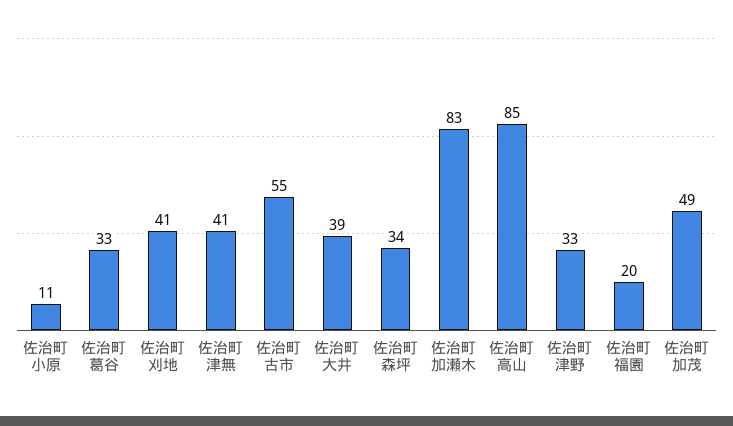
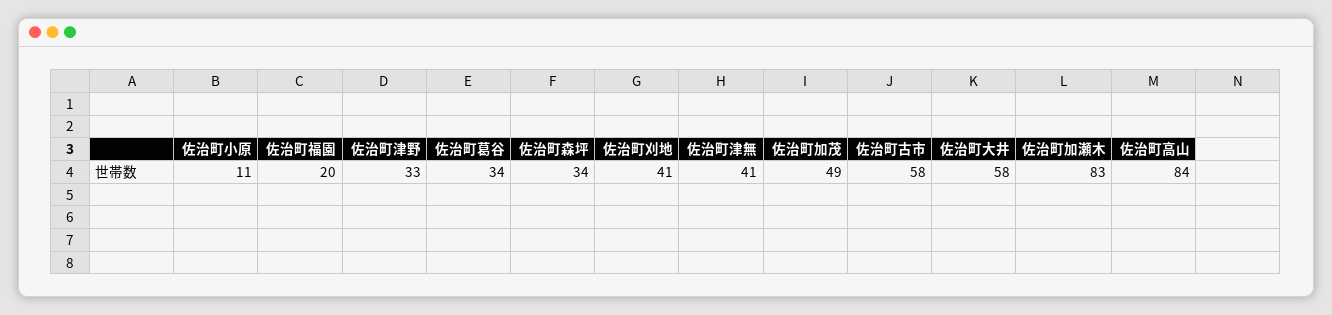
佐治町葛谷: 33 -> 34
佐治町古市: 55 -> 58
佐治町大井: 39 -> 58
佐治町高山: 85 -> 84

